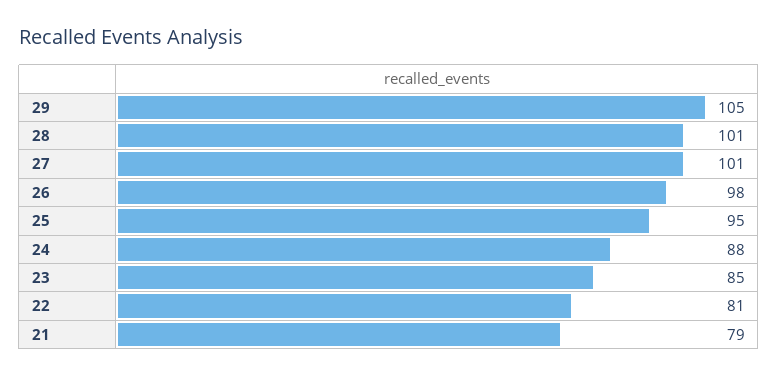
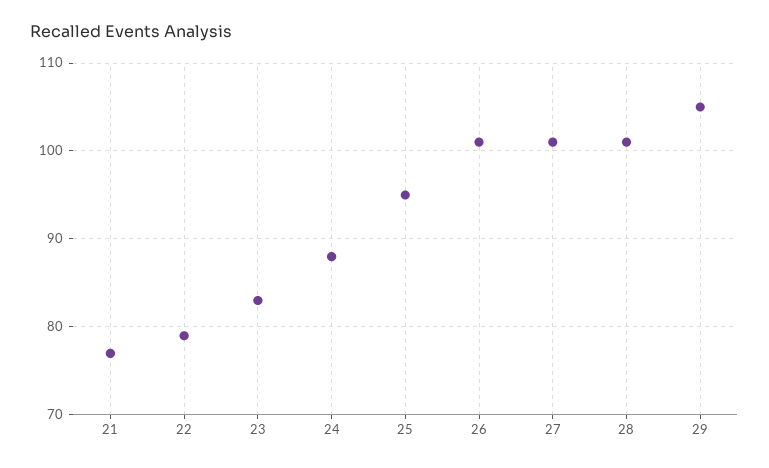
26: 98 -> 101
23: 85 -> 83
22: 81 -> 79
21: 79 -> 77

